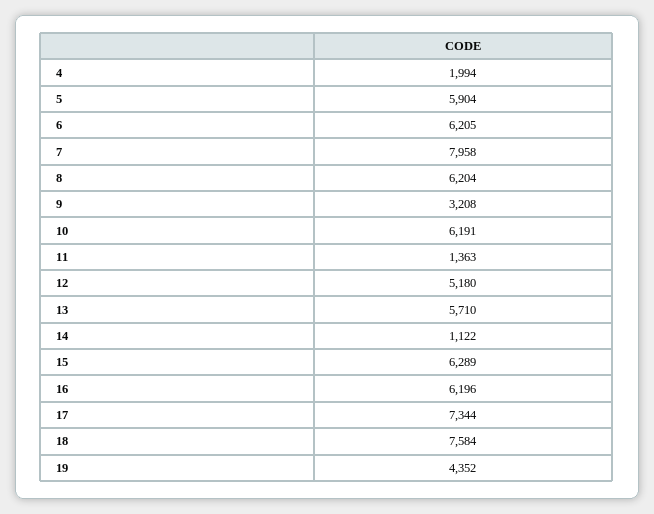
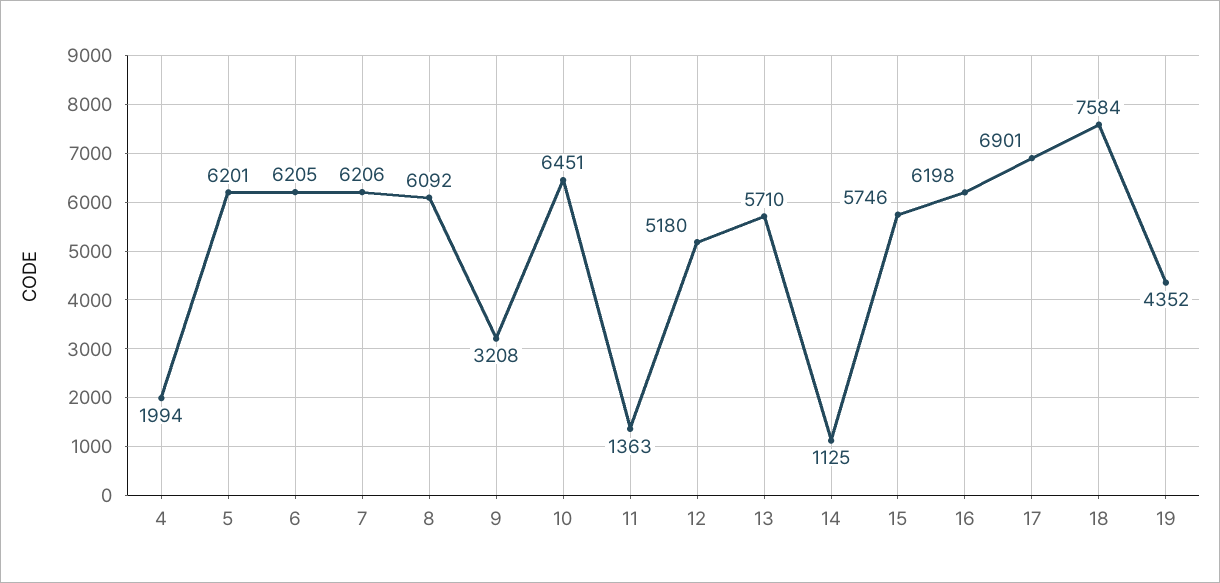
5: 5904 -> 6201
7: 7958 -> 6206
8: 6204 -> 6092
10: 6191 -> 6451
14: 1122 -> 1125
15: 6289 -> 5746
16: 6196 -> 6198
17: 7344 -> 6901

